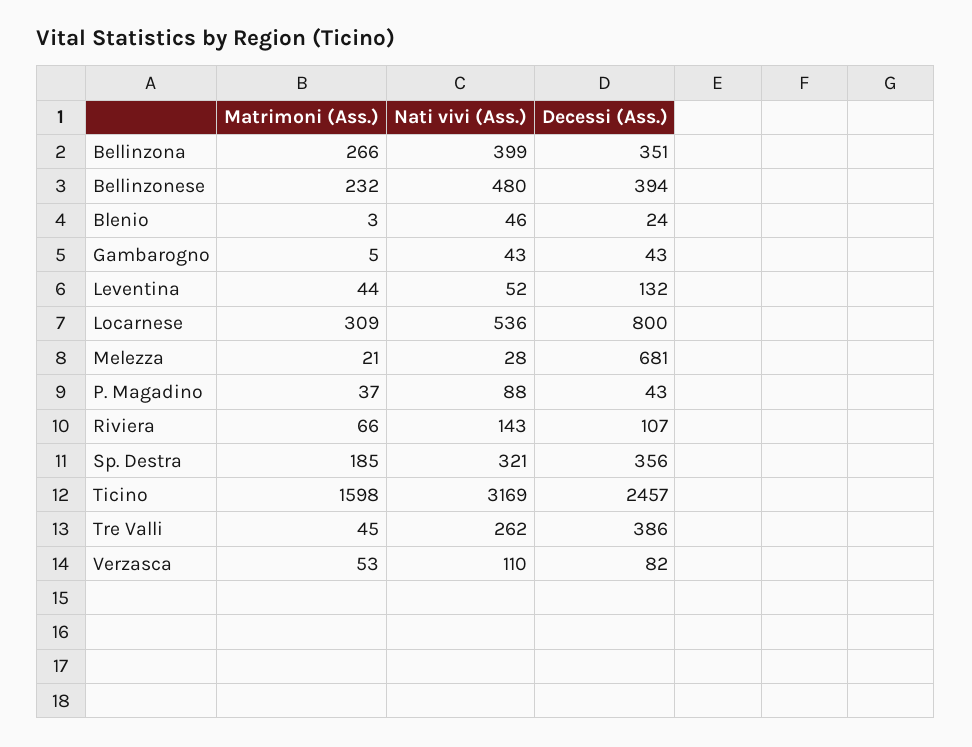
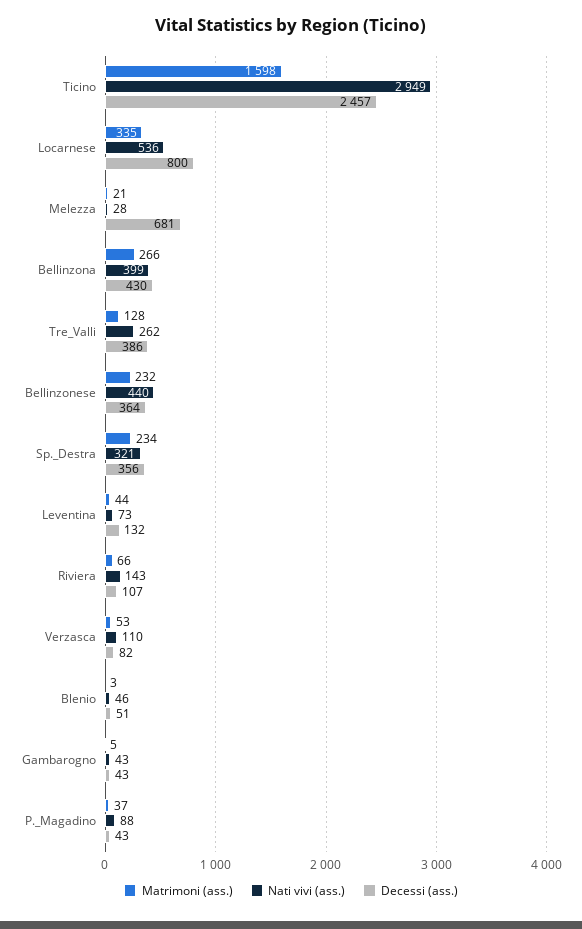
Decessi (Ass.), Bellinzona: 351 -> 430
Nati vivi (Ass.), Bellinzonese: 480 -> 440
Decessi (Ass.), Bellinzonese: 394 -> 364
Decessi (Ass.), Blenio: 24 -> 51
Nati vivi (Ass.), Leventina: 52 -> 73
Matrimoni (Ass.), Locarnese: 309 -> 335
Matrimoni (Ass.), Sp. Destra: 185 -> 234
Nati vivi (Ass.), Ticino: 3169 -> 2949
Matrimoni (Ass.), Tre Valli: 45 -> 128

